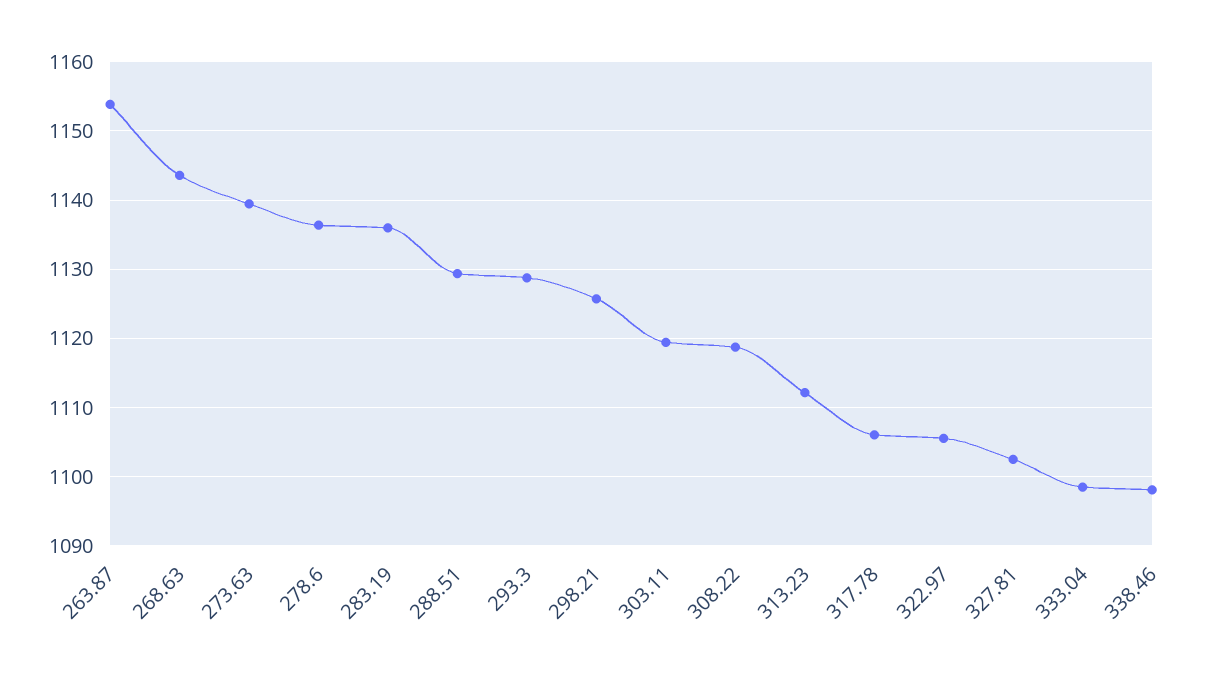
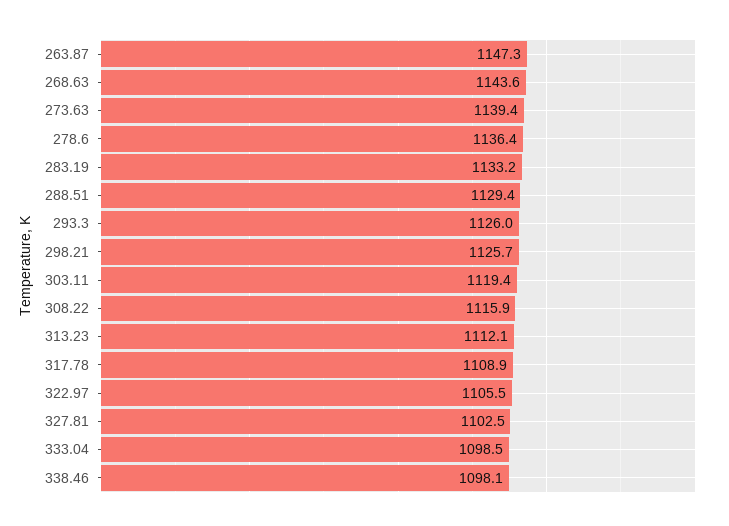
263.87: 1154 -> 1147.3
283.19: 1136 -> 1133.2
293.3: 1129 -> 1126
308.22: 1119 -> 1115.9
317.78: 1106 -> 1108.9

